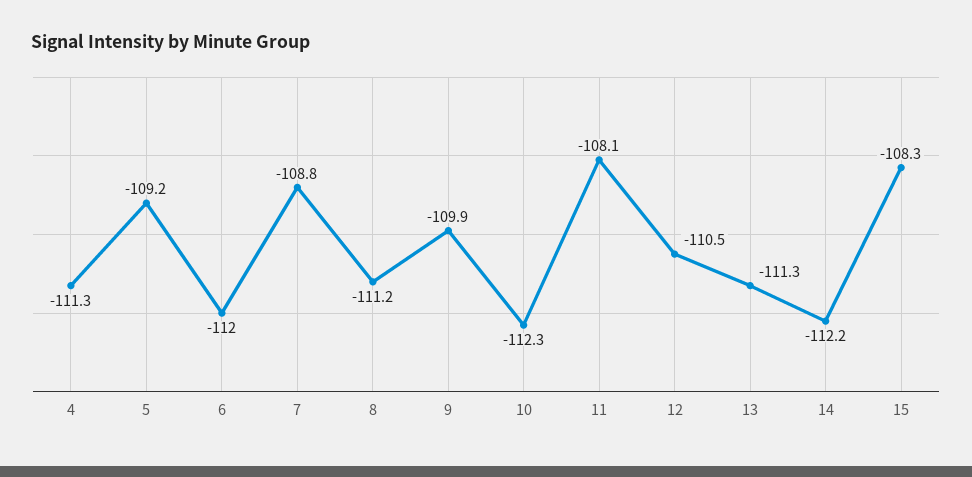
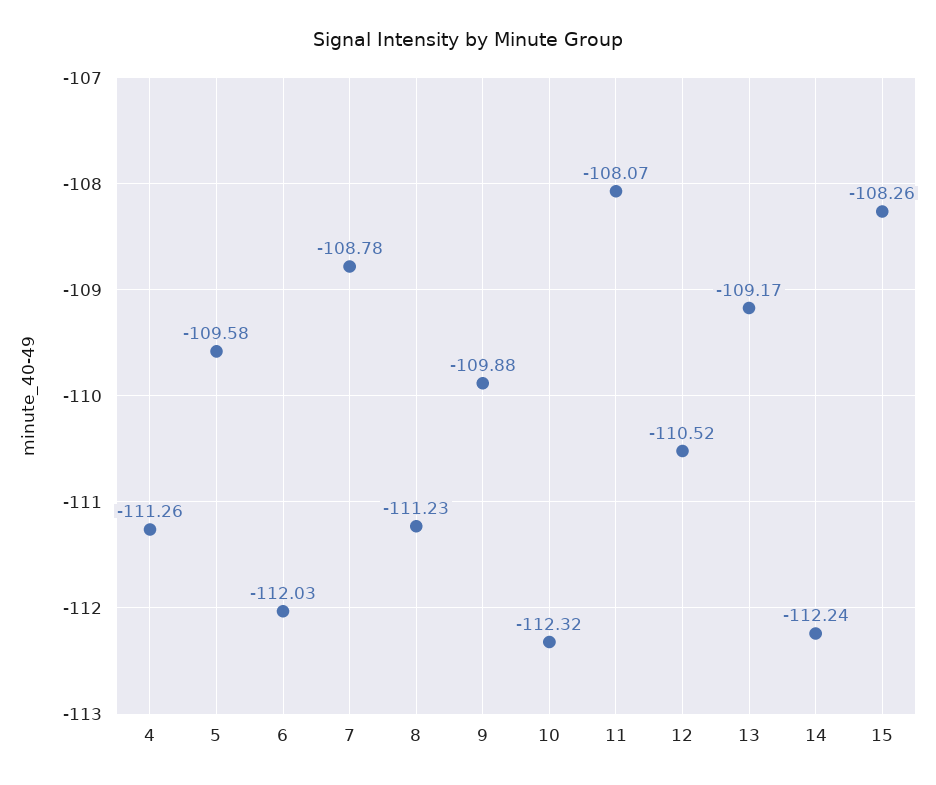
5: -109.2 -> -109.58
13: -111.3 -> -109.17

